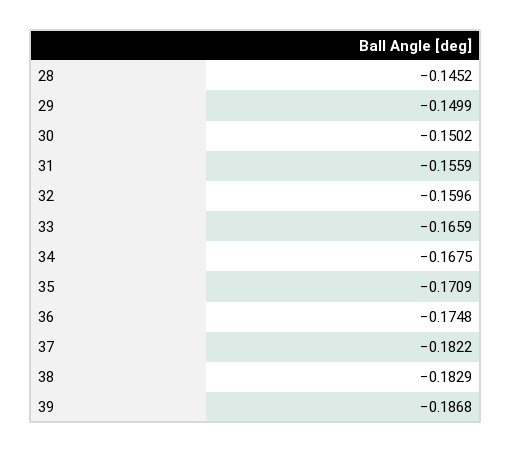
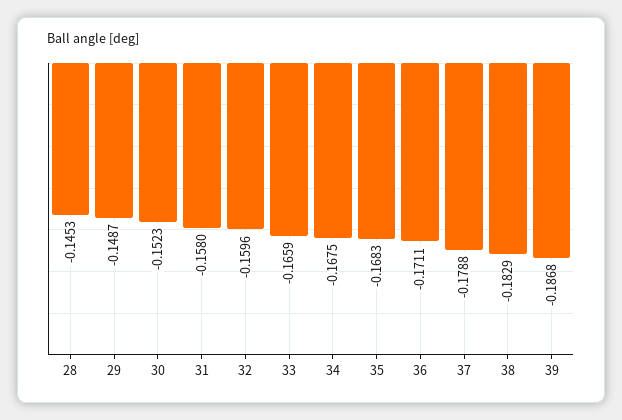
28: -0.1452 -> -0.1453
29: -0.1499 -> -0.1487
30: -0.1502 -> -0.1523
31: -0.1559 -> -0.158
35: -0.1709 -> -0.1683
36: -0.1748 -> -0.1711
37: -0.1822 -> -0.1788

